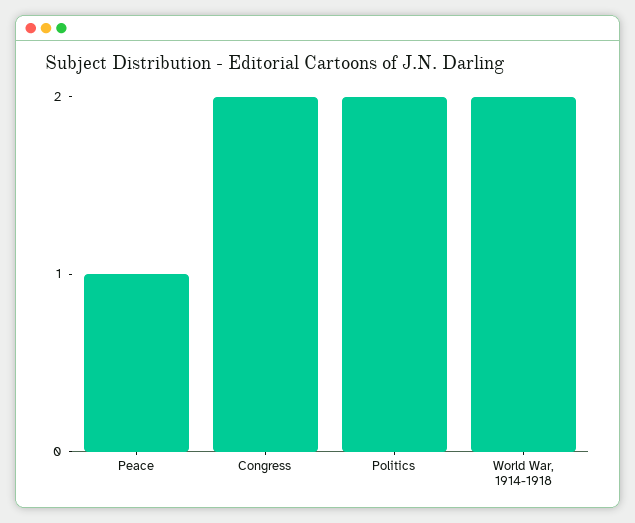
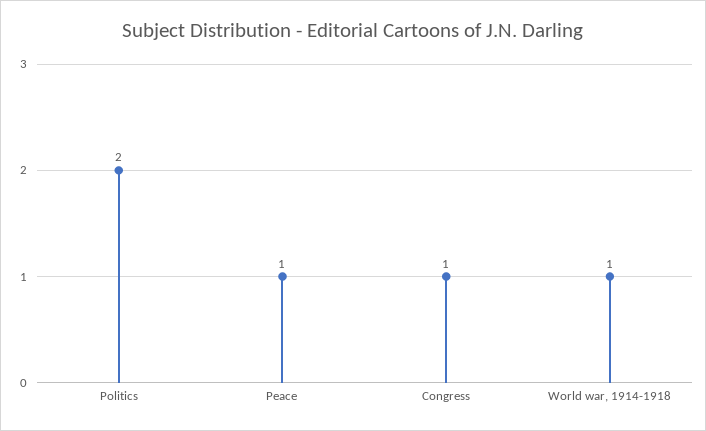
Congress: 2 -> 1
World War, 1914-1918: 2 -> 1

